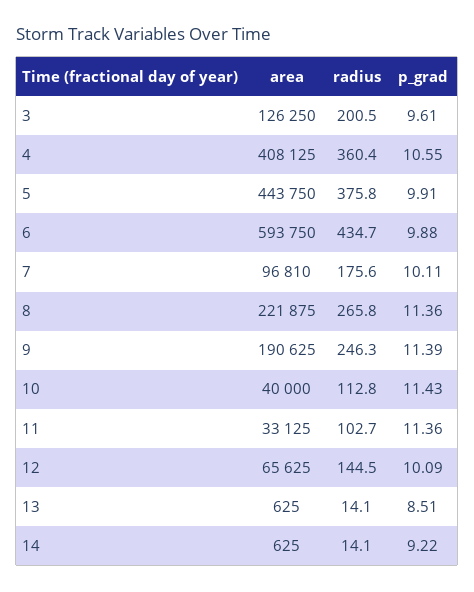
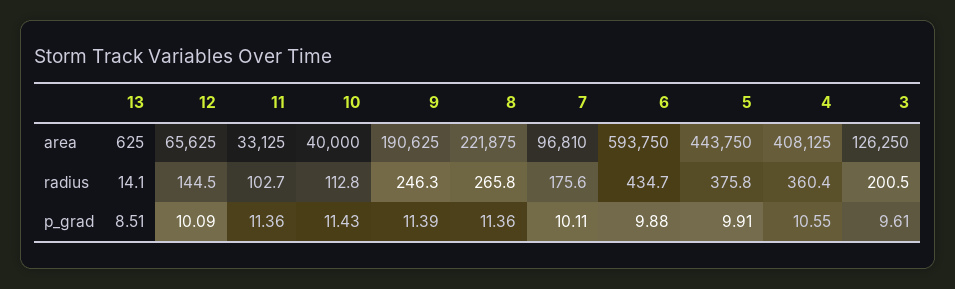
area, 14: 625 -> none
radius, 14: 14.1 -> none
p_grad, 14: 9.22 -> none

